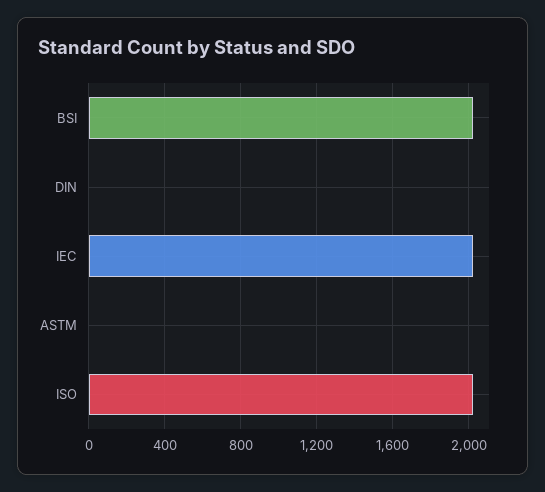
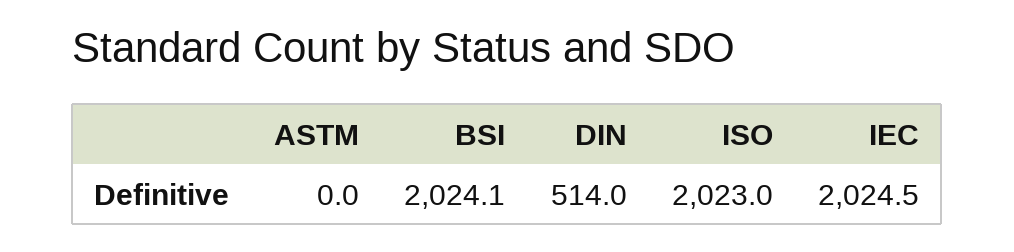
DIN: 0 -> 514

